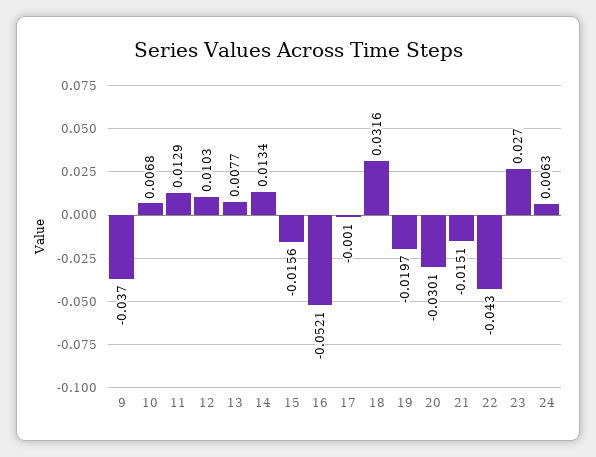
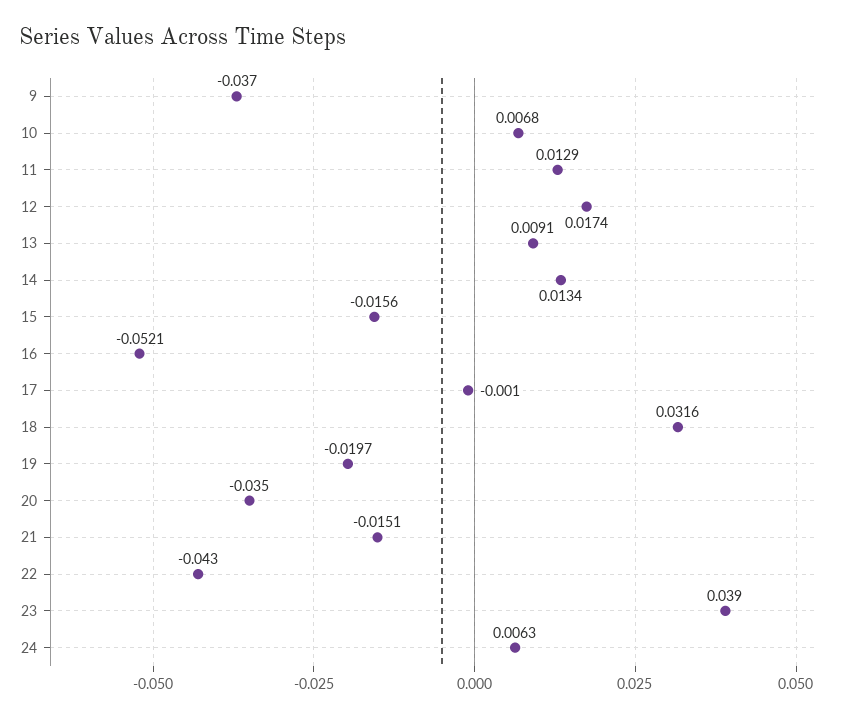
12: 0.0103 -> 0.0174
13: 0.0077 -> 0.0091
20: -0.0301 -> -0.035
23: 0.027 -> 0.039

